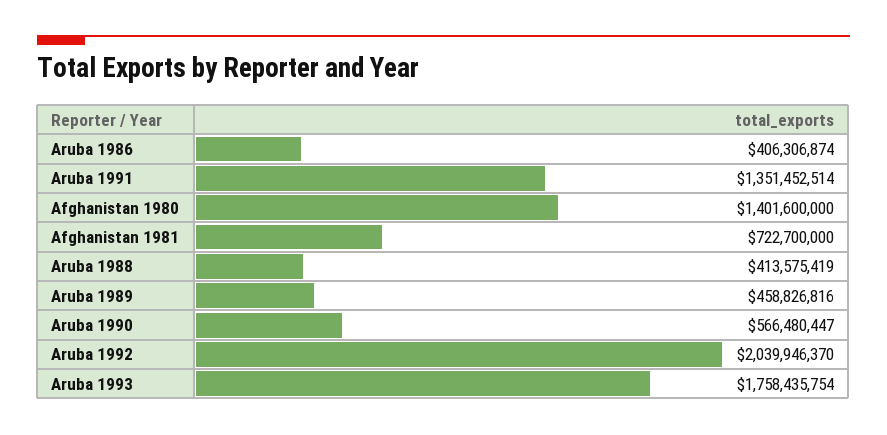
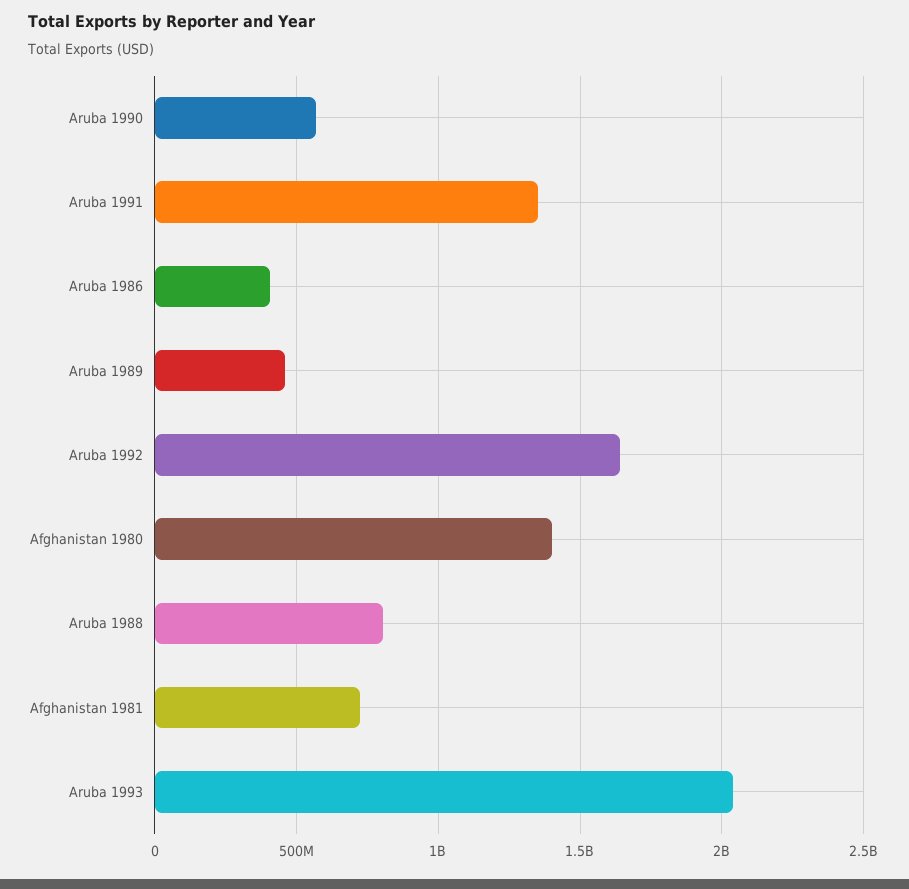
Aruba 1988: 413575419 -> 800000000
Aruba 1992: 2039946370 -> 1650000000
Aruba 1993: 1758435754 -> 2050000000

